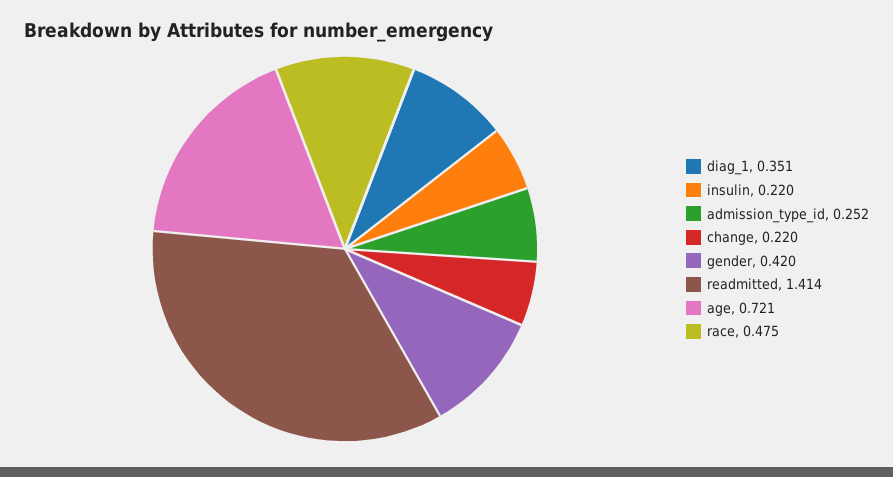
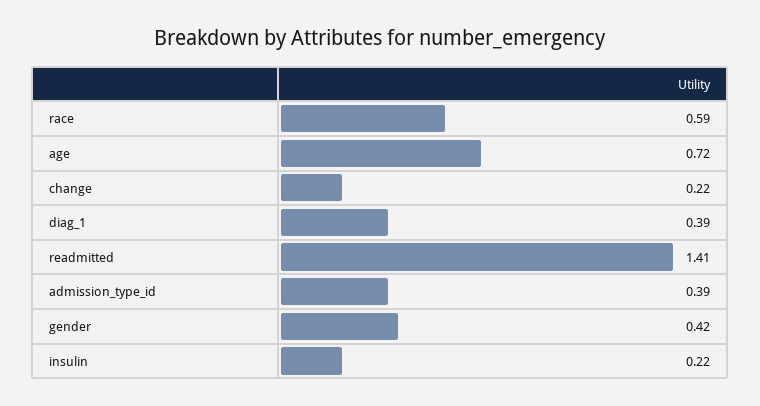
diag_1: 0.351 -> 0.39
admission_type_id: 0.252 -> 0.39
race: 0.475 -> 0.59

